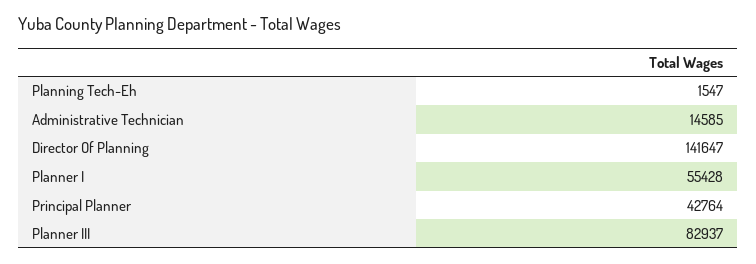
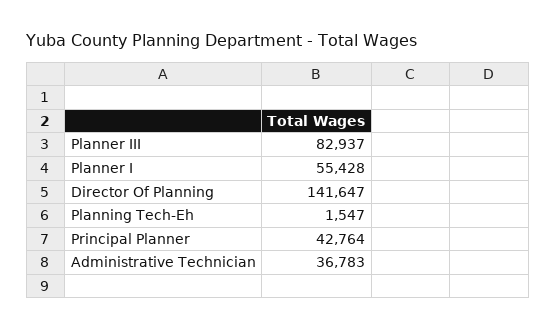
Administrative Technician: 14585 -> 36783

